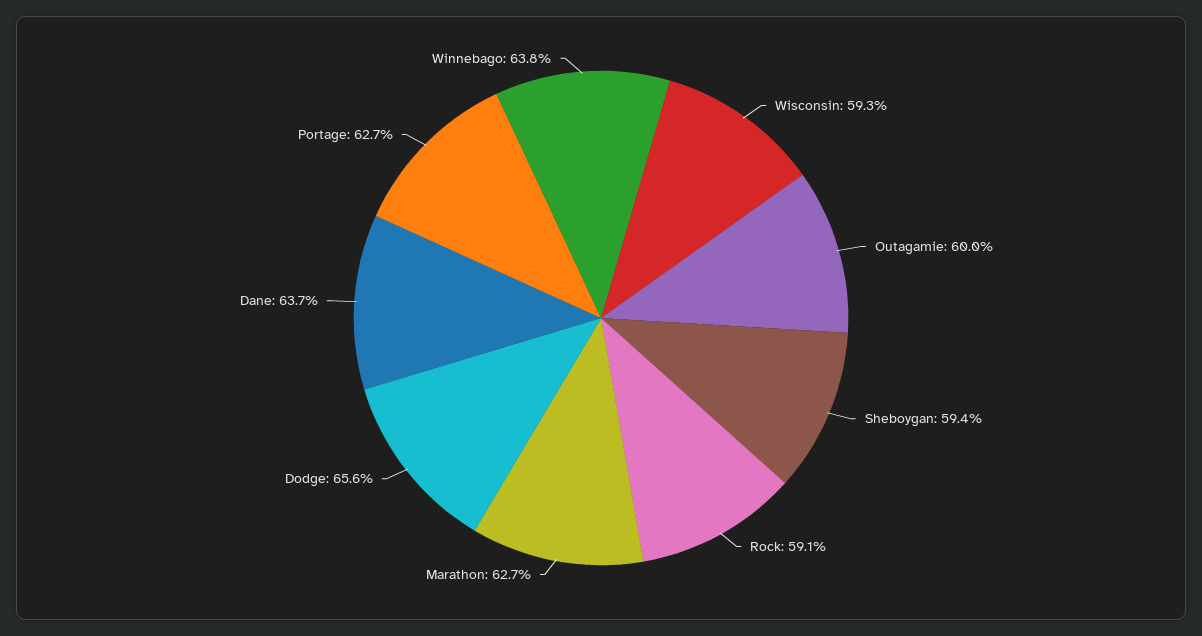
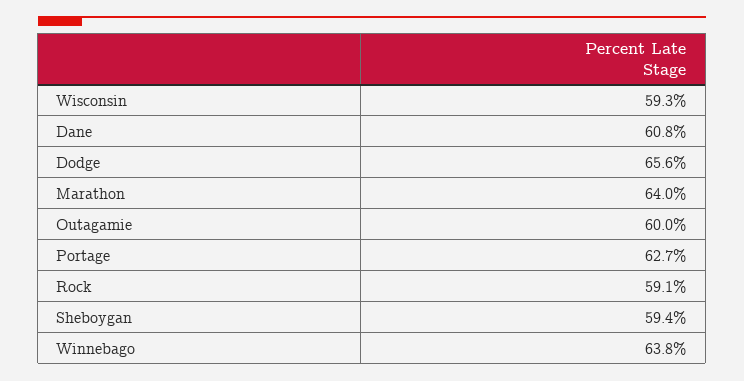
Marathon: 62.7 -> 64
Dane: 63.7 -> 60.8

